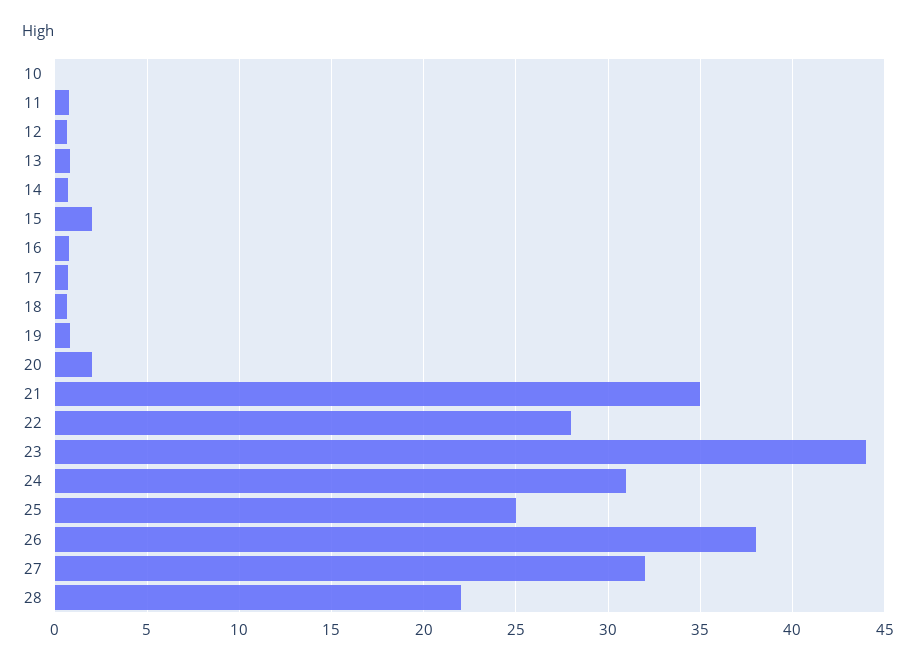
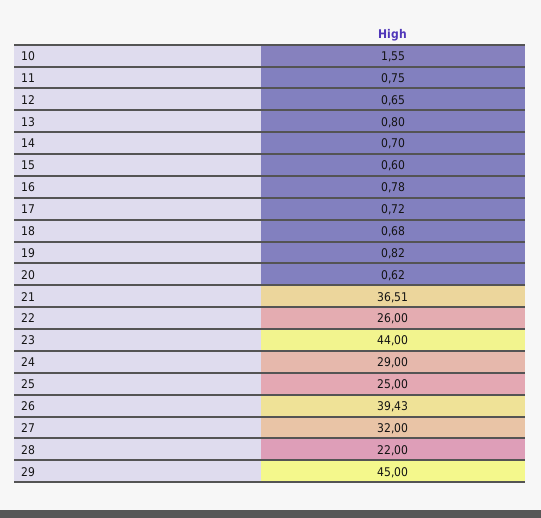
10: 0 -> 1.55
15: 2 -> 0.6
20: 2 -> 0.62
21: 35 -> 36.51
22: 28 -> 26
24: 31 -> 29
26: 38 -> 39.43
29: none -> 45

